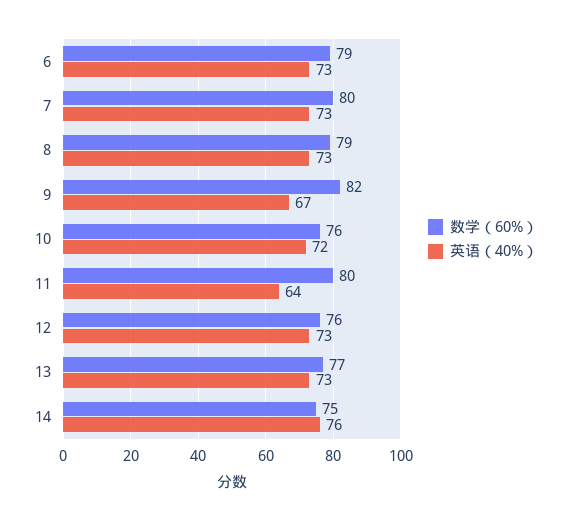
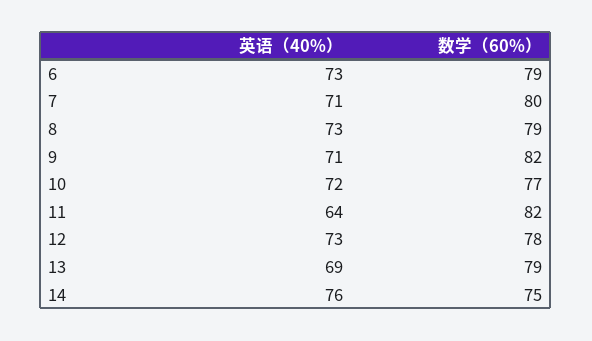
英语（40%）, 7: 73 -> 71
英语（40%）, 9: 67 -> 71
数学（60%）, 10: 76 -> 77
数学（60%）, 11: 80 -> 82
数学（60%）, 12: 76 -> 78
数学（60%）, 13: 77 -> 79
英语（40%）, 13: 73 -> 69

